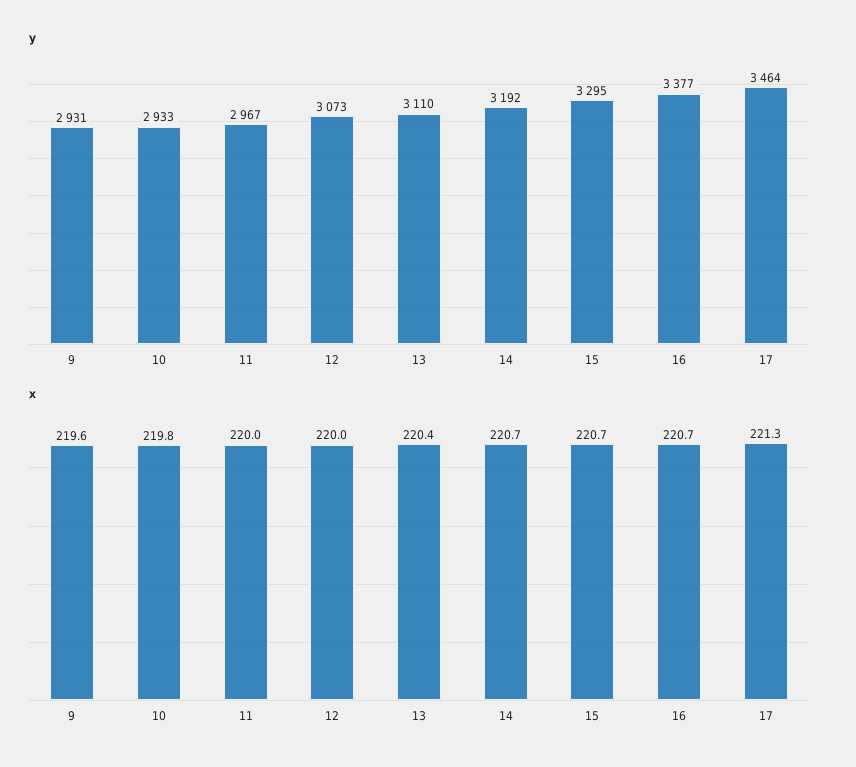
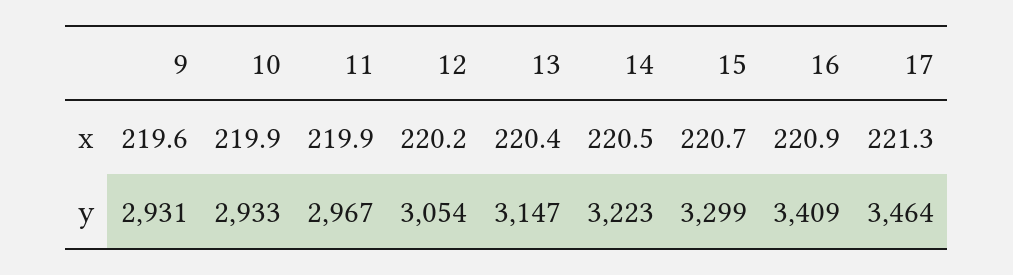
y, 12: 3073 -> 3054
y, 13: 3110 -> 3147
y, 14: 3192 -> 3223
y, 15: 3295 -> 3299
y, 16: 3377 -> 3409
x, 10: 219.8 -> 219.9
x, 11: 220 -> 219.9
x, 12: 220 -> 220.2
x, 14: 220.7 -> 220.5
x, 16: 220.7 -> 220.9

